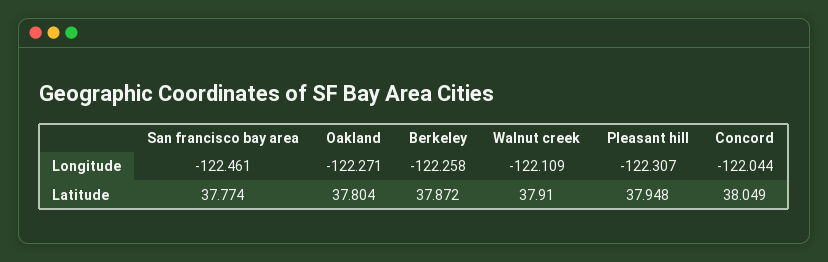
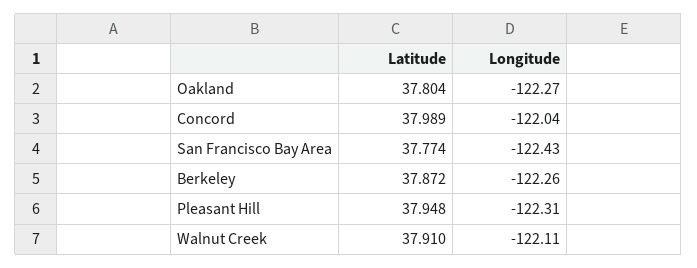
San francisco bay area, Longitude: -122.461 -> -122.43
Concord, Latitude: 38.049 -> 37.989

